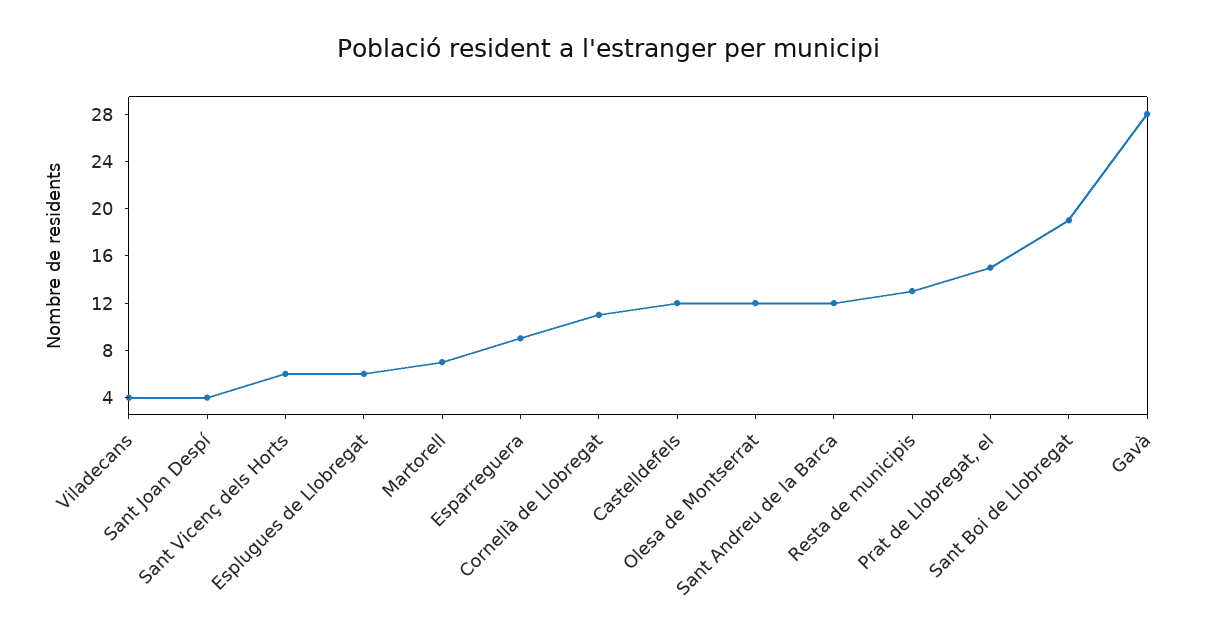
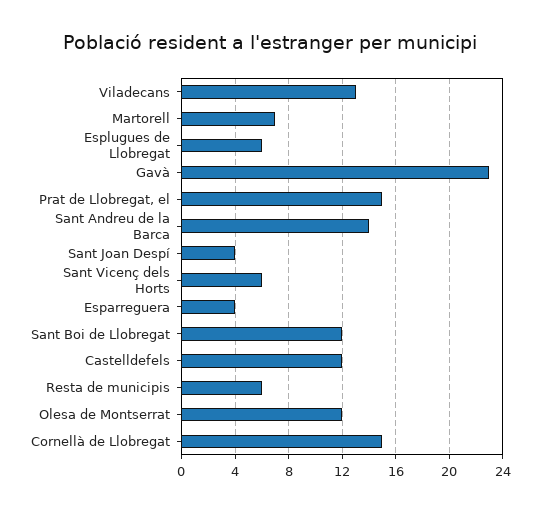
Viladecans: 4 -> 13
Esparreguera: 9 -> 4
Cornellà de Llobregat: 11 -> 15
Sant Andreu de la Barca: 12 -> 14
Resta de municipis: 13 -> 6
Sant Boi de Llobregat: 19 -> 12
Gavà: 28 -> 23

